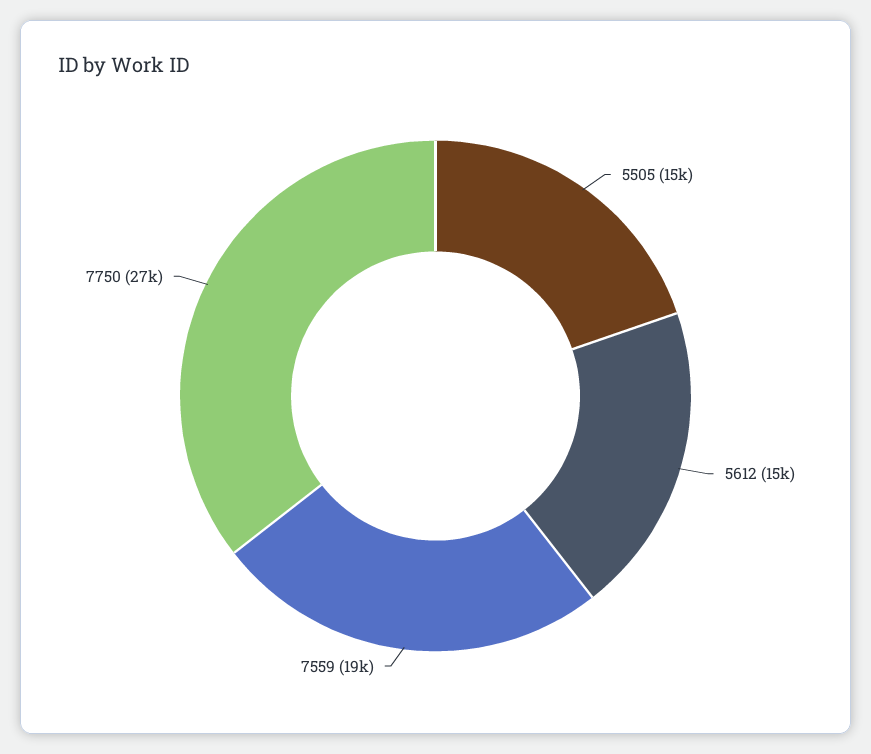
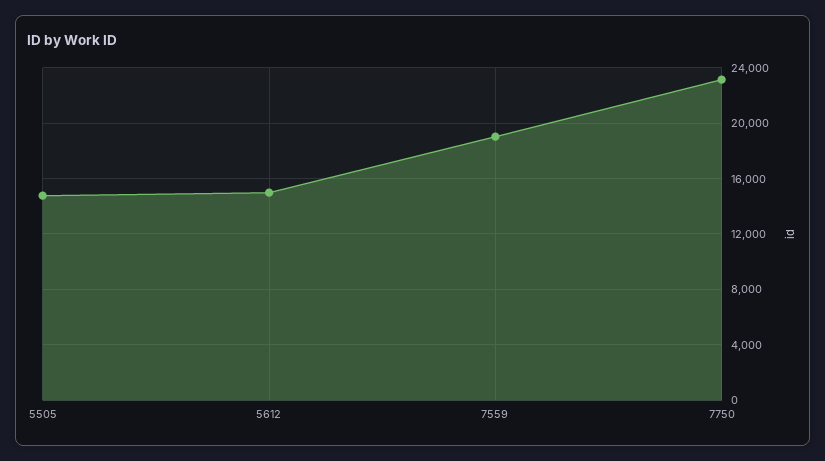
7750: 27000 -> 23000

